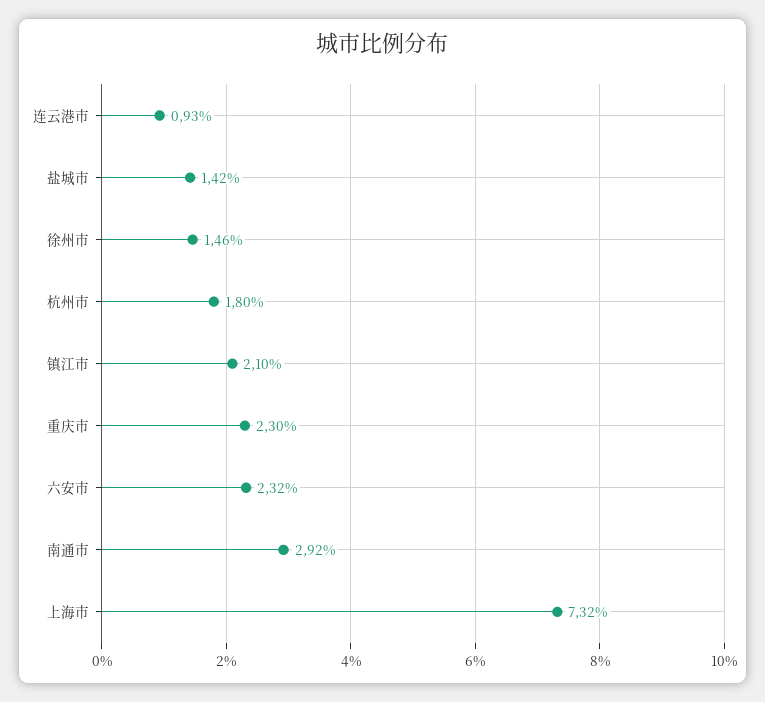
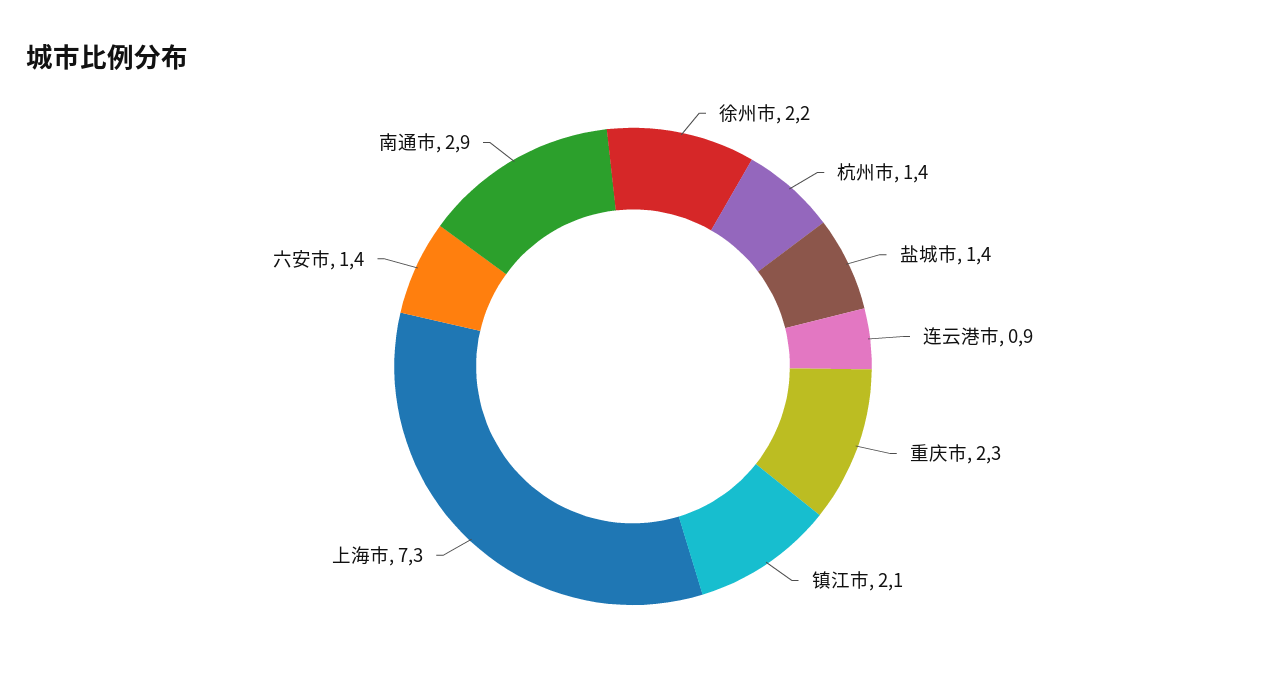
徐州市: 1.46 -> 2.2
杭州市: 1.8 -> 1.4
六安市: 2.32 -> 1.4

